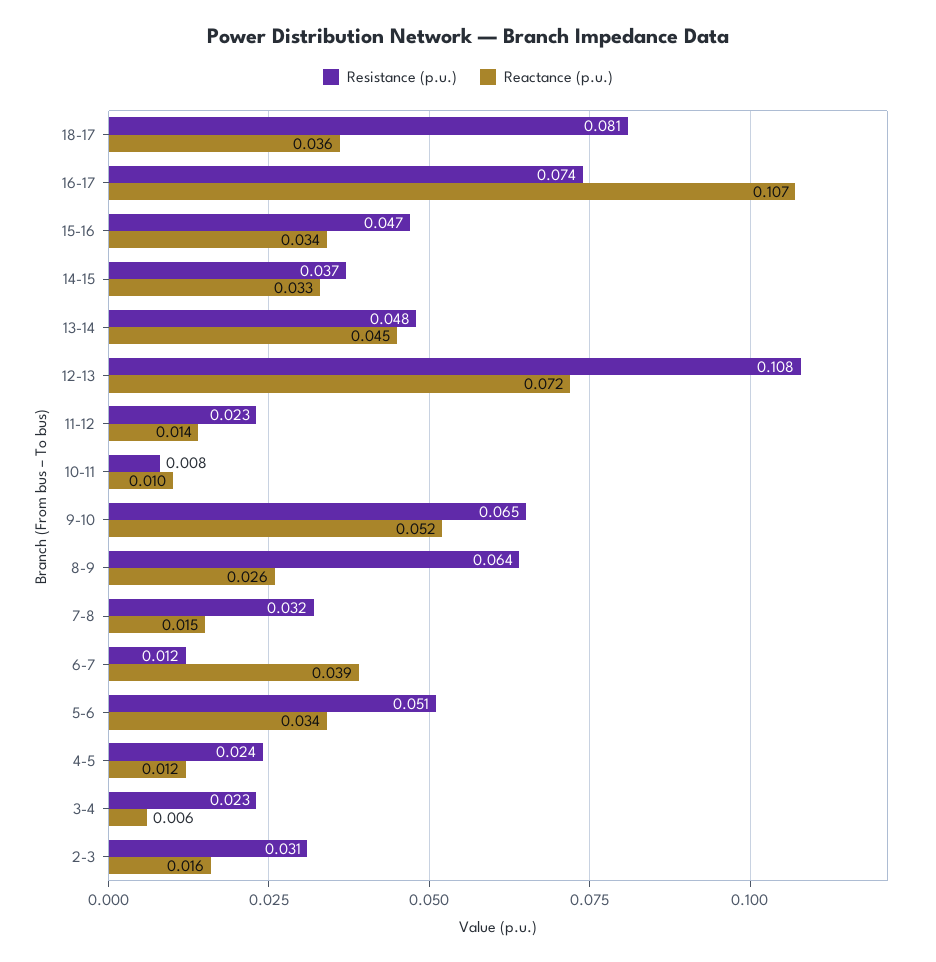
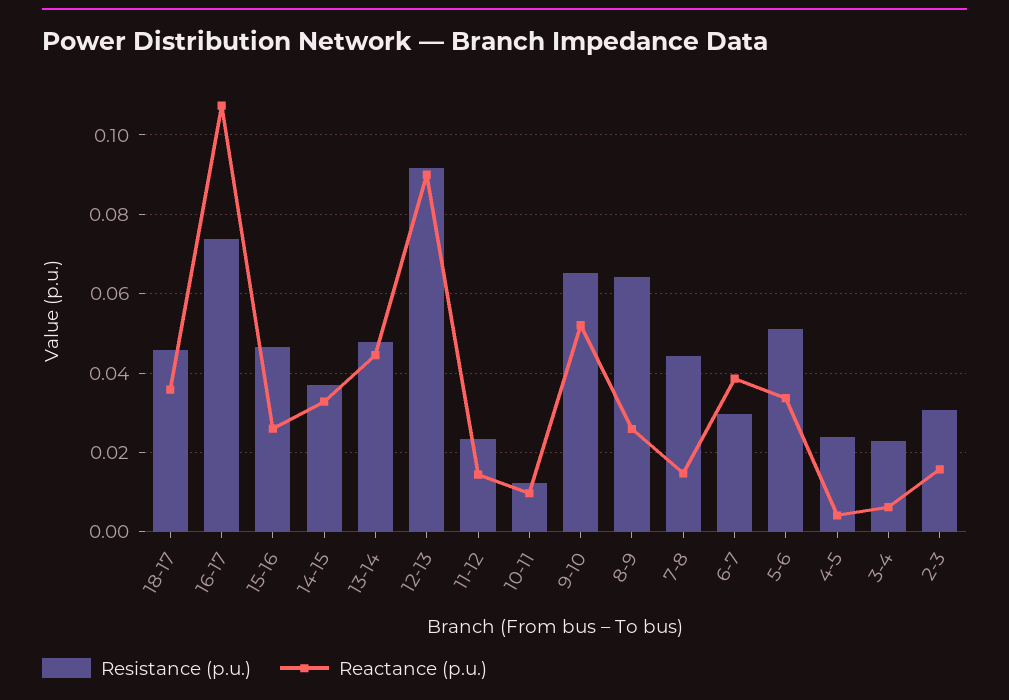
Resistance (p.u.), 18-17: 0.081 -> 0.046
Reactance (p.u.), 15-16: 0.034 -> 0.026
Resistance (p.u.), 12-13: 0.108 -> 0.092
Reactance (p.u.), 12-13: 0.072 -> 0.09
Resistance (p.u.), 10-11: 0.008 -> 0.012
Resistance (p.u.), 7-8: 0.032 -> 0.044
Resistance (p.u.), 6-7: 0.012 -> 0.03
Reactance (p.u.), 4-5: 0.012 -> 0.004

